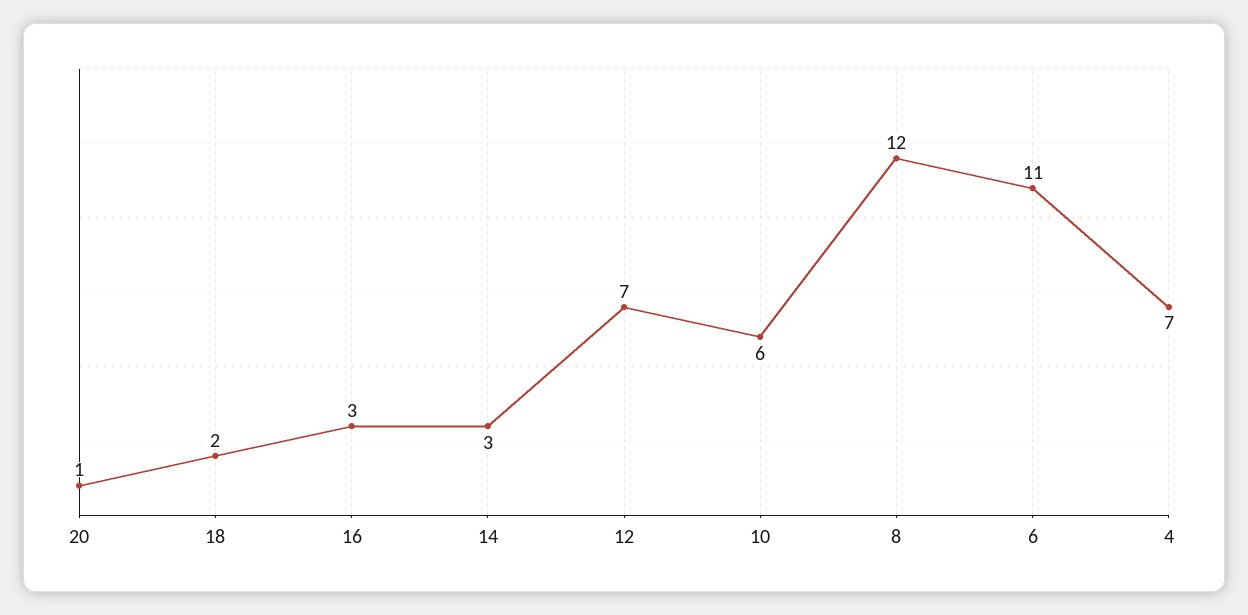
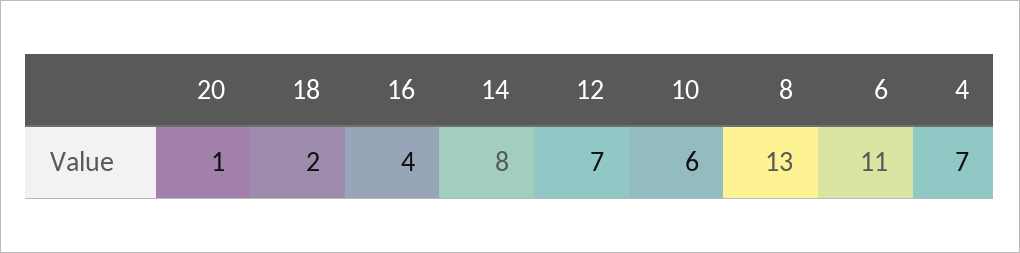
16: 3 -> 4
14: 3 -> 8
8: 12 -> 13

